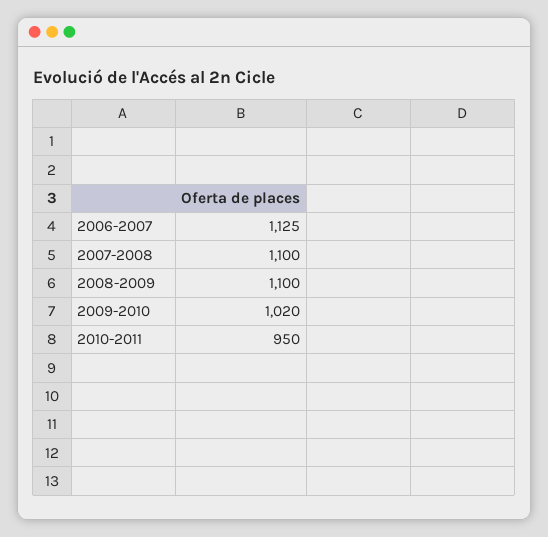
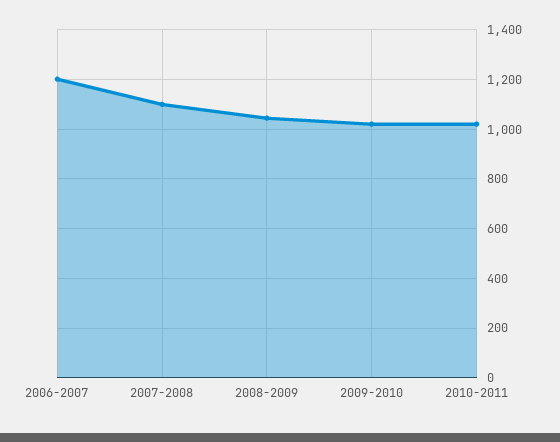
2006-2007: 1125 -> 1200
2008-2009: 1100 -> 1050
2010-2011: 950 -> 1025

